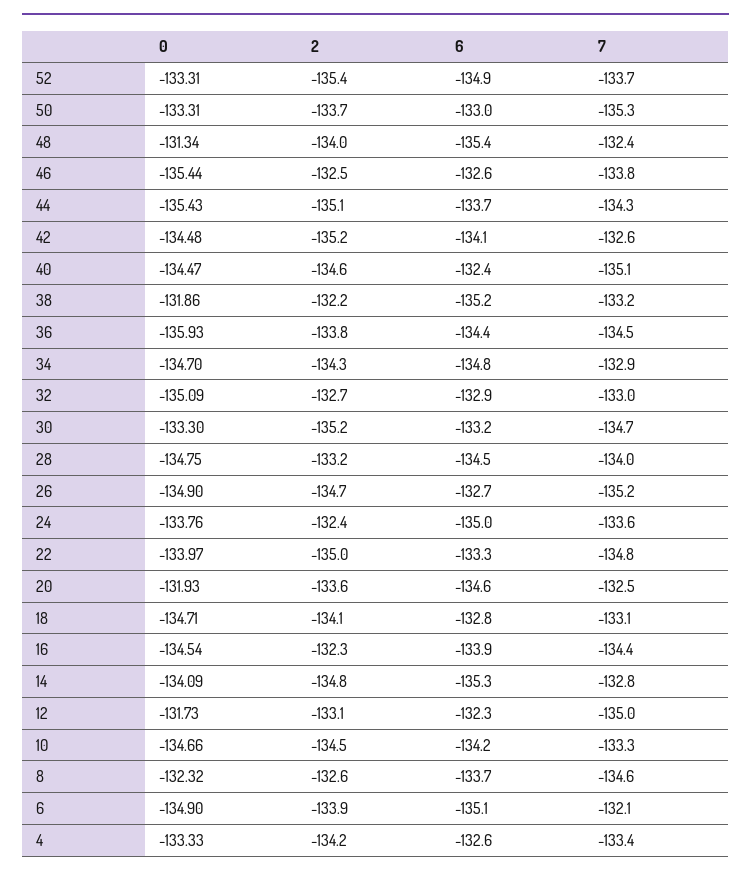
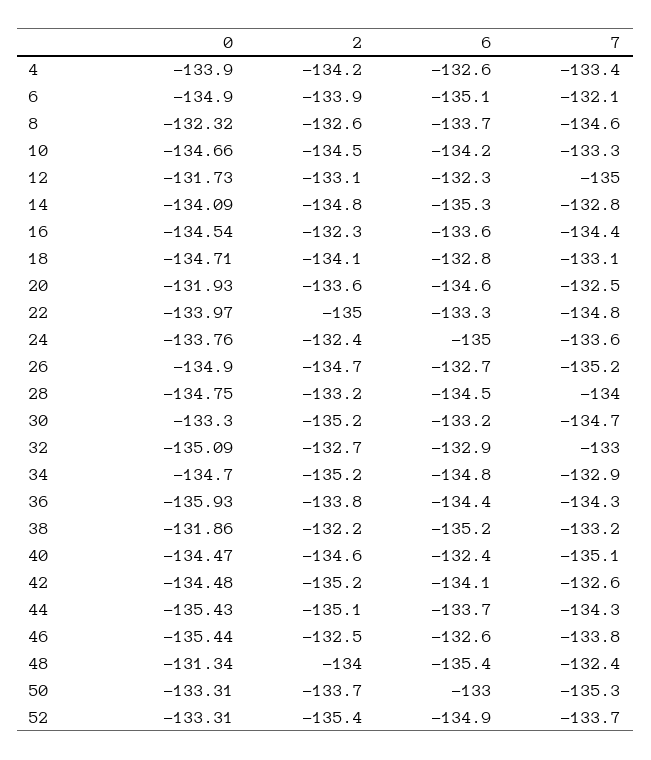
7, 36: -134.5 -> -134.3
2, 34: -134.3 -> -135.2
6, 16: -133.9 -> -133.6
0, 4: -133.33 -> -133.9

